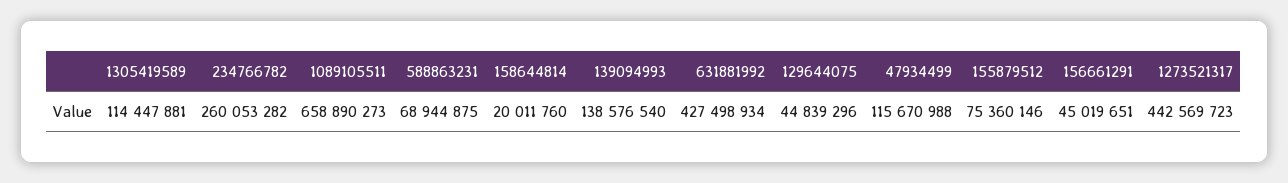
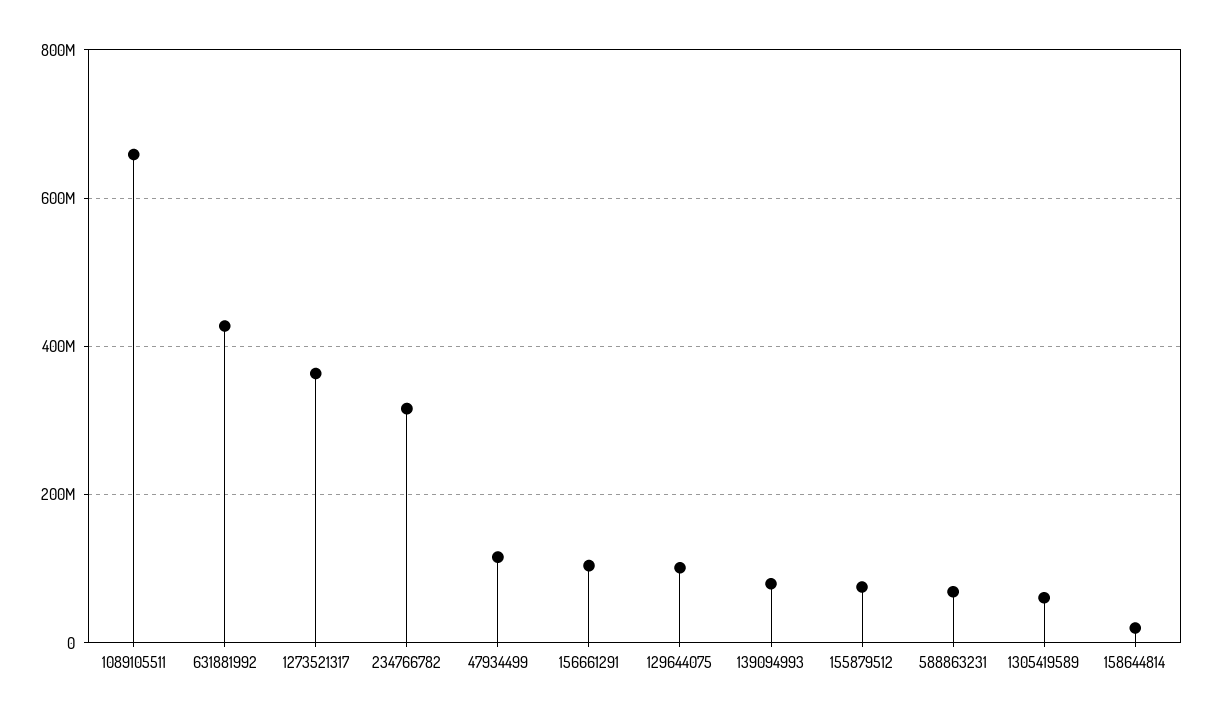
1305419589: 114447881 -> 60000000
234766782: 260053282 -> 320000000
139094993: 138576540 -> 80000000
129644075: 44839296 -> 100000000
156661291: 45019651 -> 100000000
1273521317: 442569723 -> 360000000

